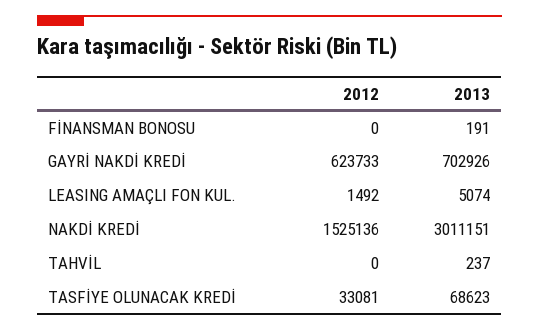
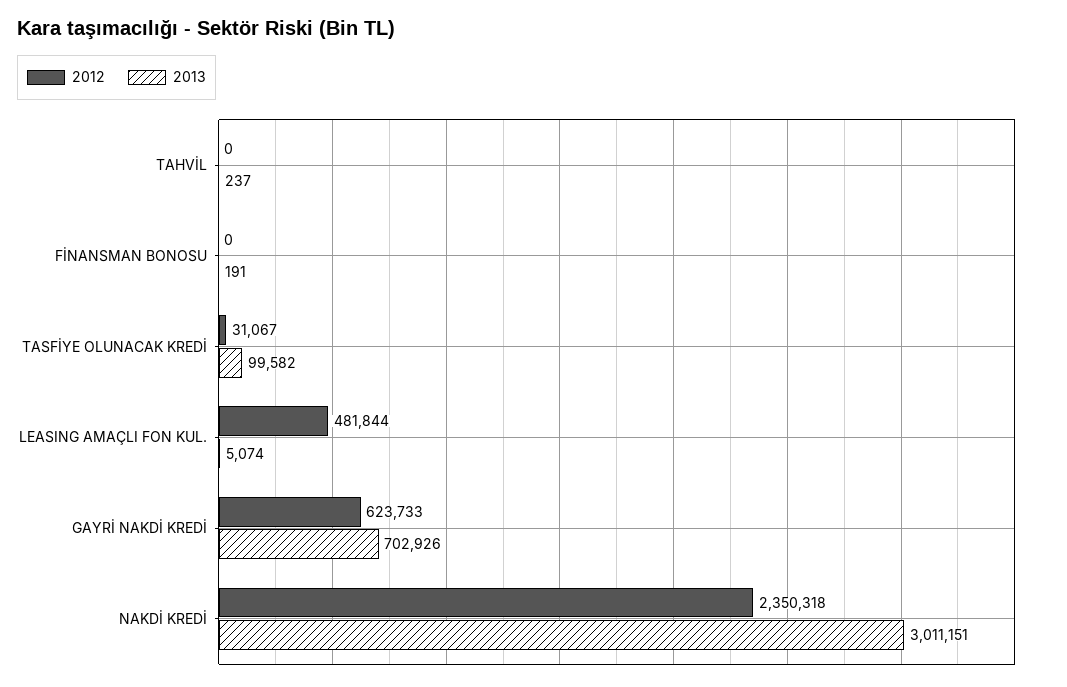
2012, LEASING AMAÇLI FON KUL.: 1492 -> 481844
2012, NAKDİ KREDİ: 1525136 -> 2350318
2012, TASFİYE OLUNACAK KREDİ: 33081 -> 31067
2013, TASFİYE OLUNACAK KREDİ: 68623 -> 99582

